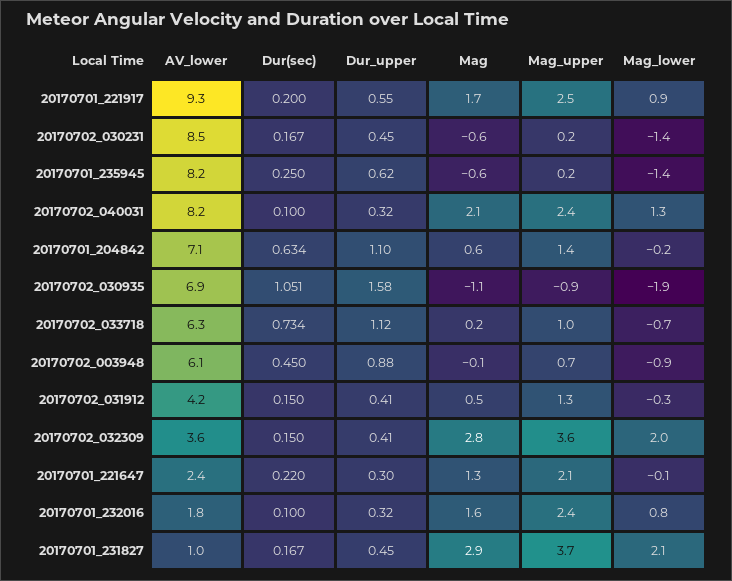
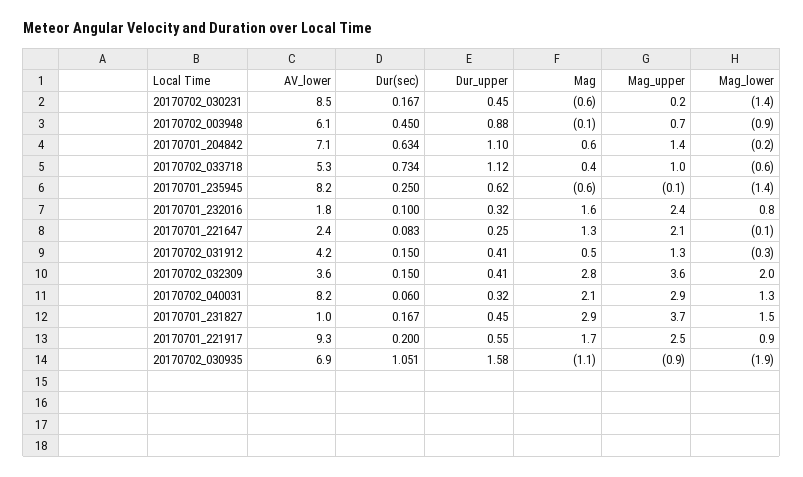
Mag_upper, 20170701_235945: 0.2 -> -0.1
Dur(sec), 20170702_040031: 0.1 -> 0.06
Mag_upper, 20170702_040031: 2.4 -> 2.9
AV_lower, 20170702_033718: 6.3 -> 5.3
Mag, 20170702_033718: 0.2 -> 0.4
Mag_lower, 20170702_033718: -0.7 -> -0.6
Dur(sec), 20170701_221647: 0.22 -> 0.083
Dur_upper, 20170701_221647: 0.3 -> 0.25
Mag_lower, 20170701_231827: 2.1 -> 1.5

